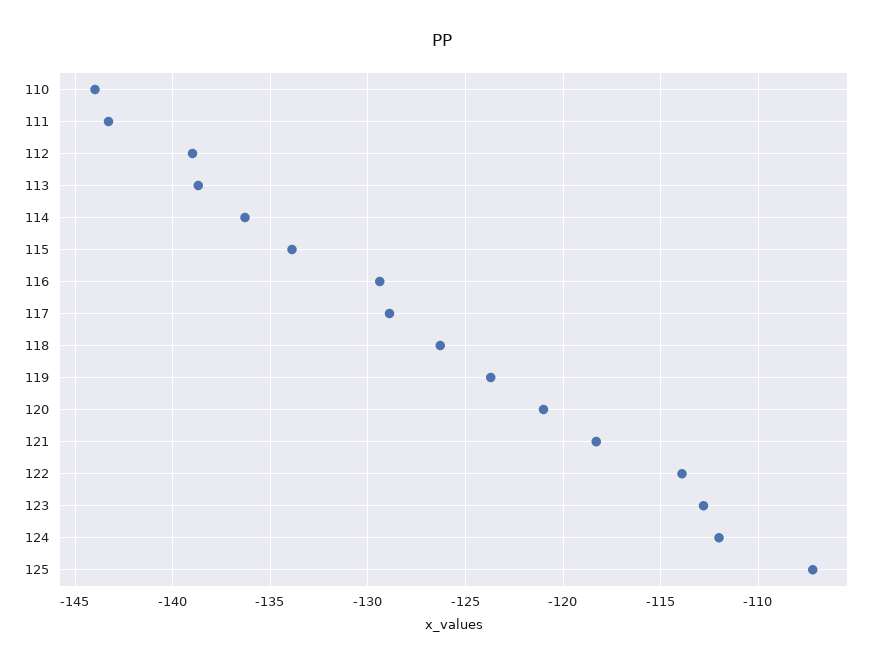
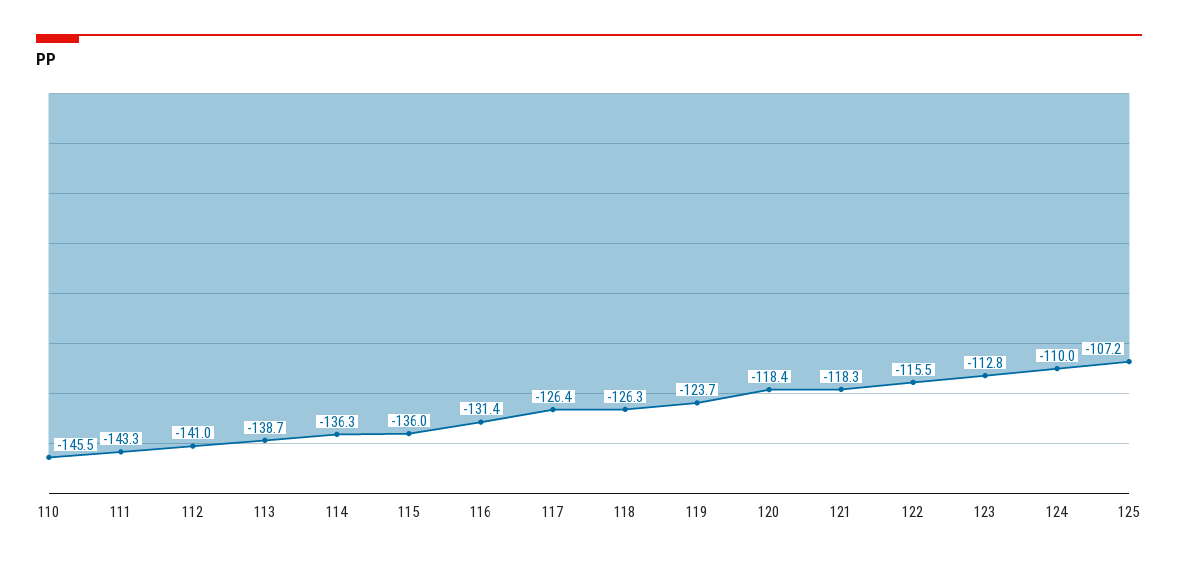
110: -144 -> -145.5
112: -139 -> -141
115: -134 -> -136
116: -129.5 -> -131.4
117: -129 -> -126.4
120: -121 -> -118.4
122: -114 -> -115.5
124: -112 -> -110

